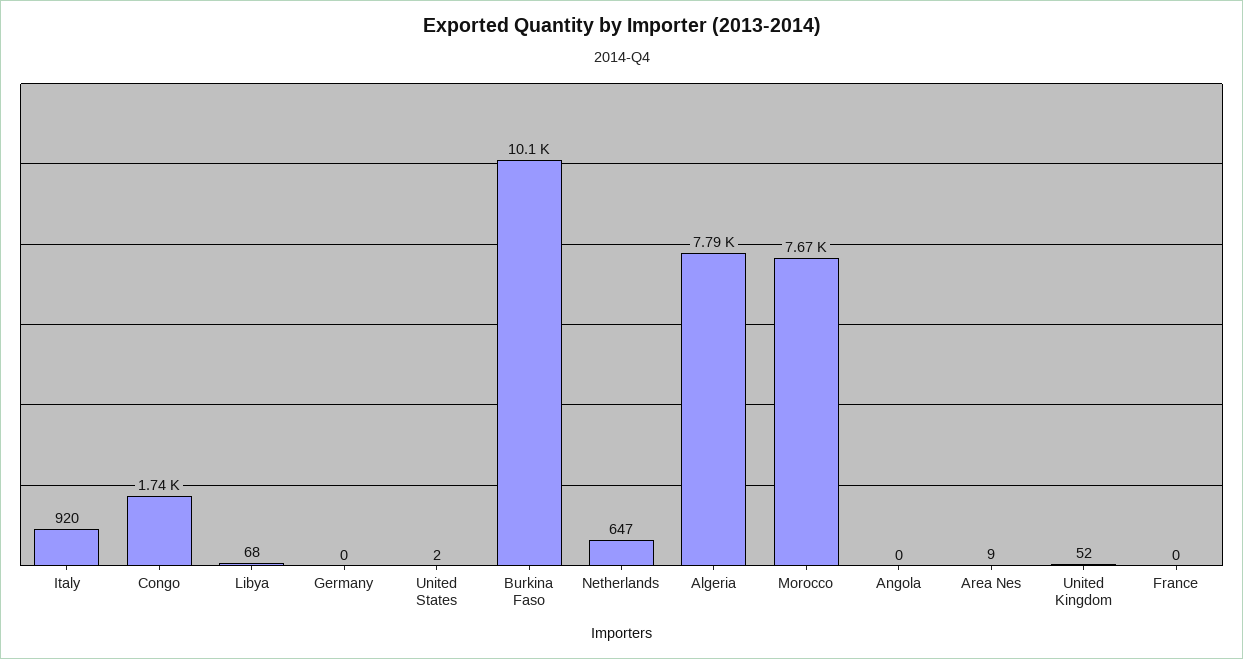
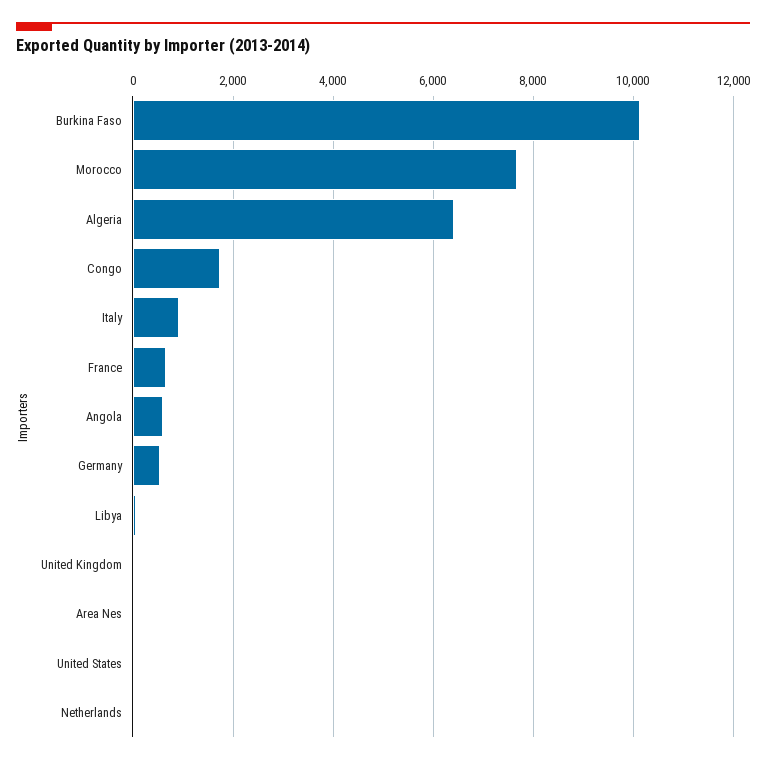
Germany: 0 -> 600
Netherlands: 647 -> 0
Algeria: 7790 -> 6400
Angola: 0 -> 600
France: 0 -> 600

